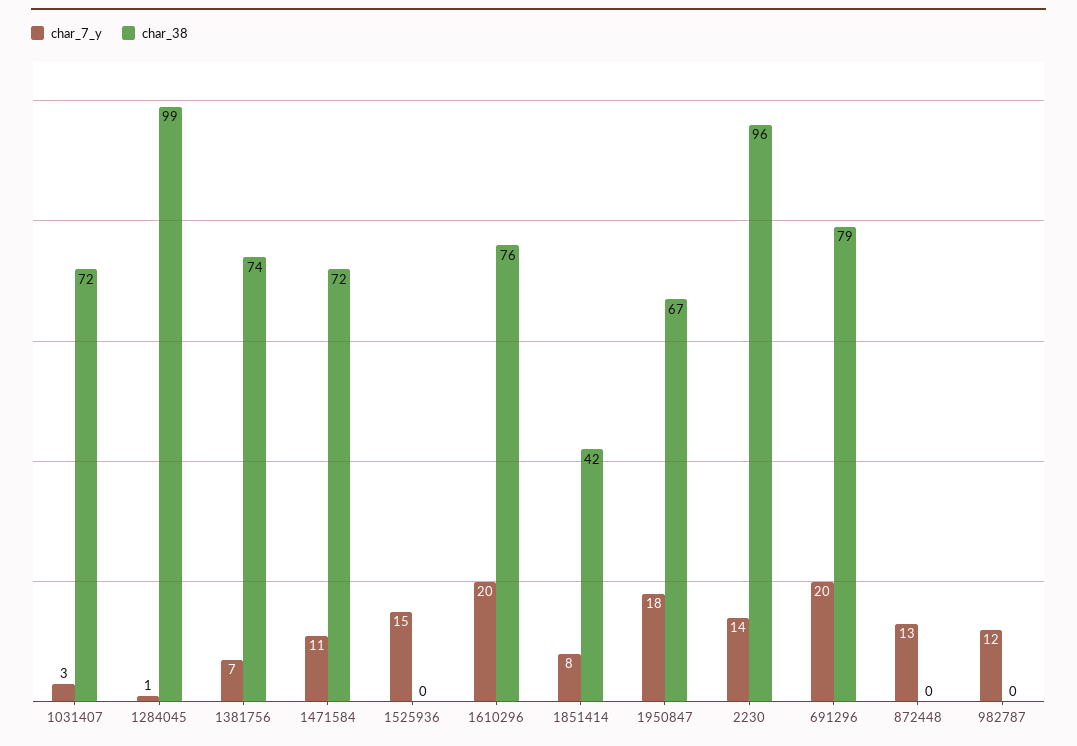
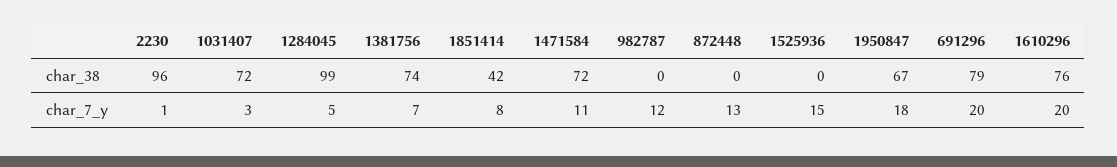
char_7_y, 1284045: 1 -> 5
char_7_y, 2230: 14 -> 1

